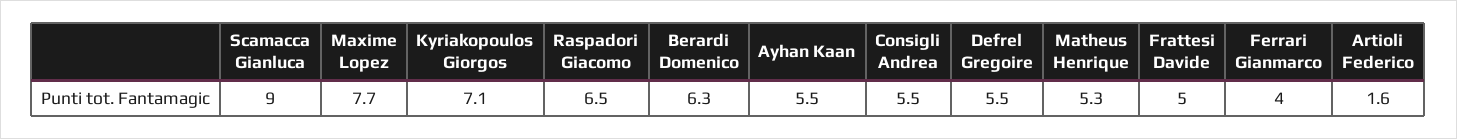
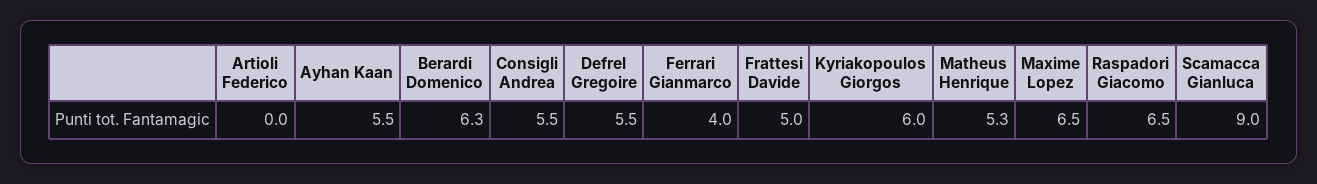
Maxime Lopez: 7.7 -> 6.5
Kyriakopoulos Giorgos: 7.1 -> 6
Artioli Federico: 1.6 -> 0

